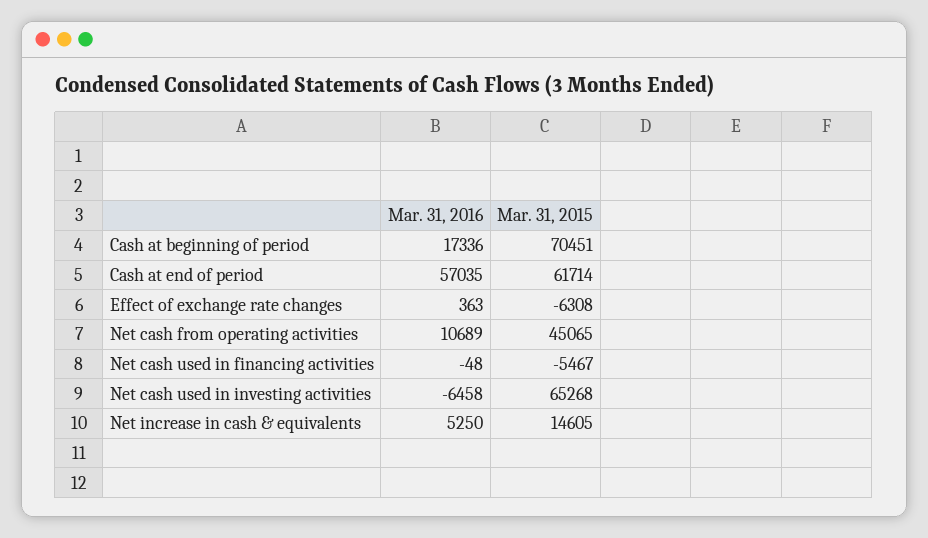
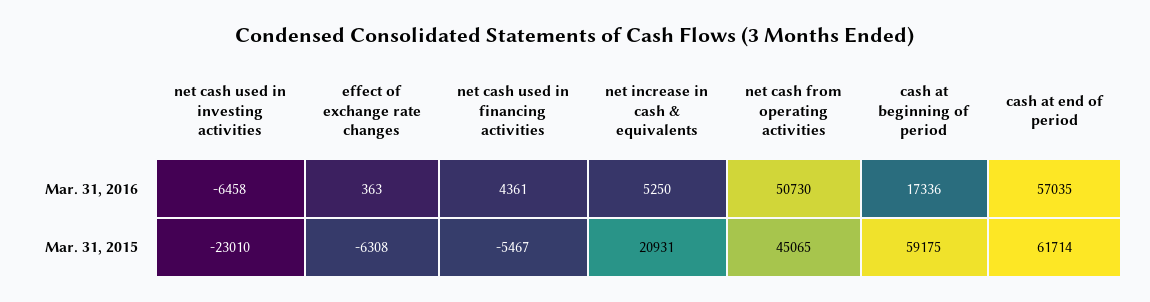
Mar. 31, 2015, Cash at beginning of period: 70451 -> 59175
Mar. 31, 2016, Net cash from operating activities: 10689 -> 50730
Mar. 31, 2016, Net cash used in financing activities: -48 -> 4361
Mar. 31, 2015, Net cash used in investing activities: 65268 -> -23010
Mar. 31, 2015, Net increase in cash & equivalents: 14605 -> 20931

